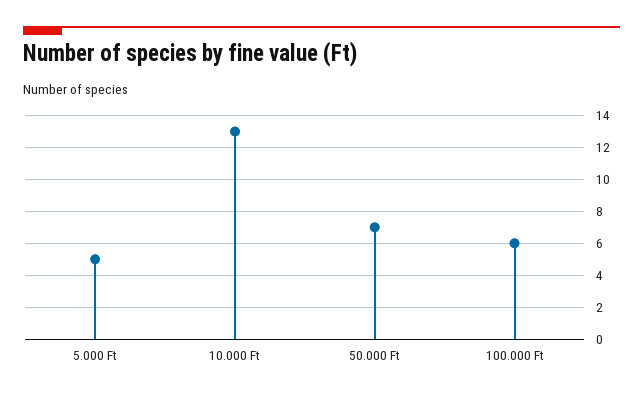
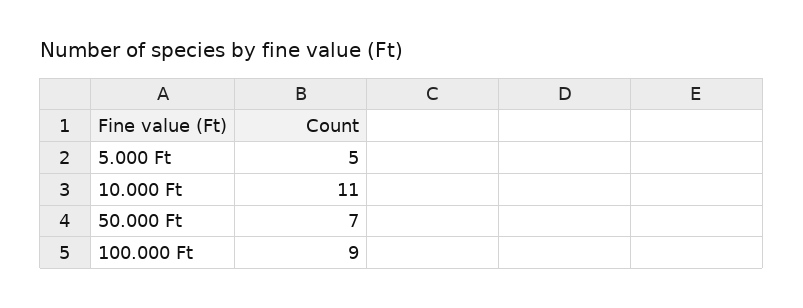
10.000 Ft: 13 -> 11
100.000 Ft: 6 -> 9

